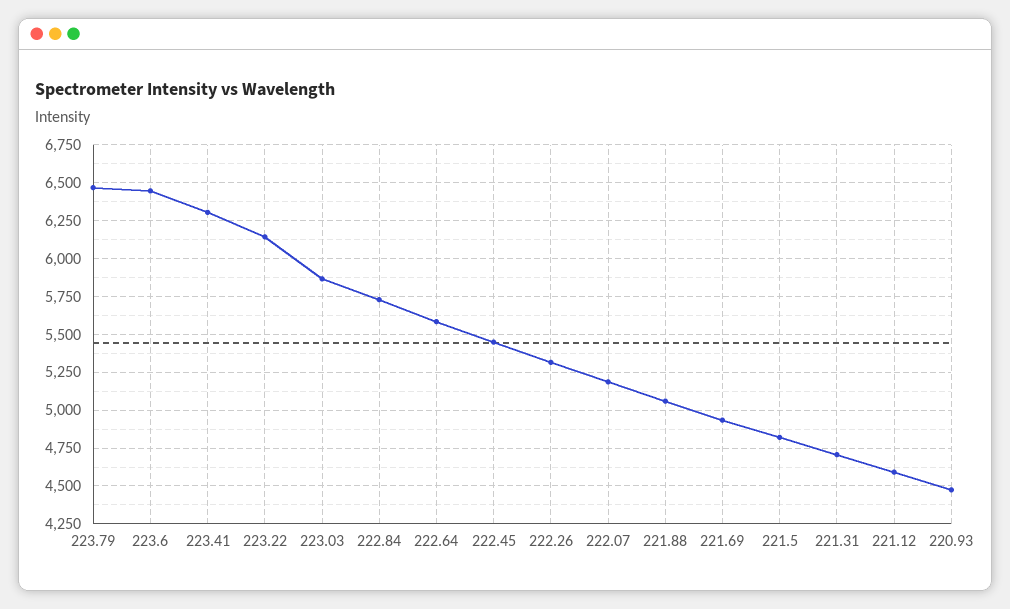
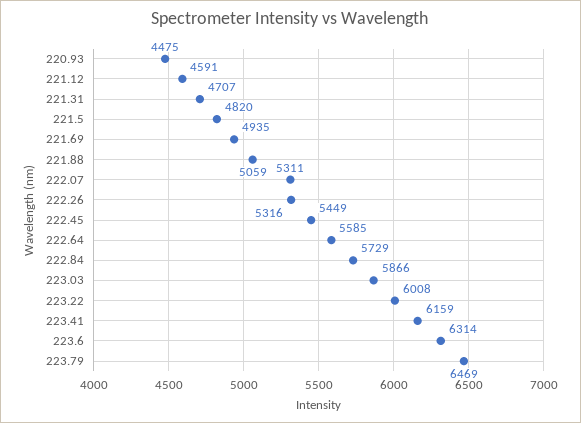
223.6: 6450 -> 6314
223.41: 6300 -> 6159
223.22: 6150 -> 6008
222.07: 5200 -> 5311

